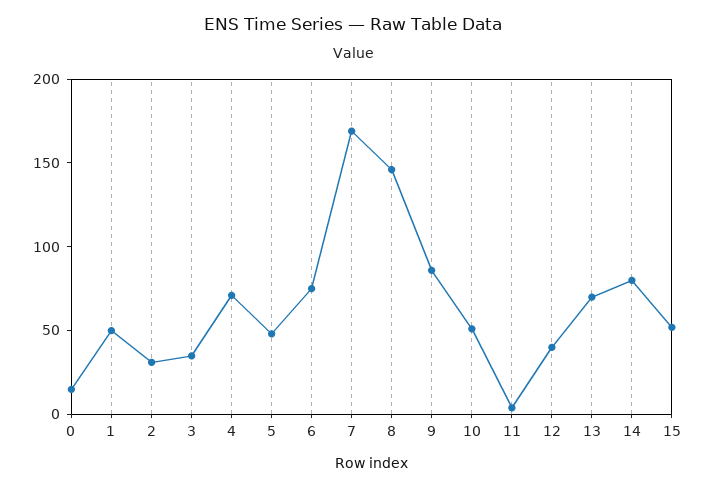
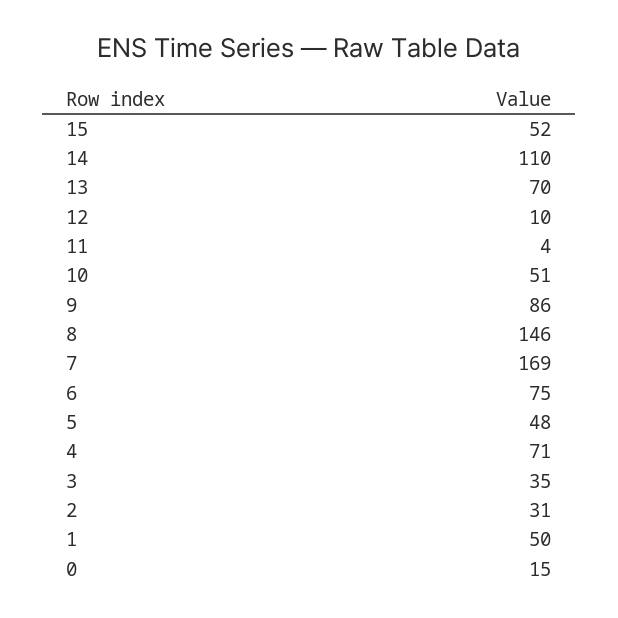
12: 40 -> 10
14: 80 -> 110

